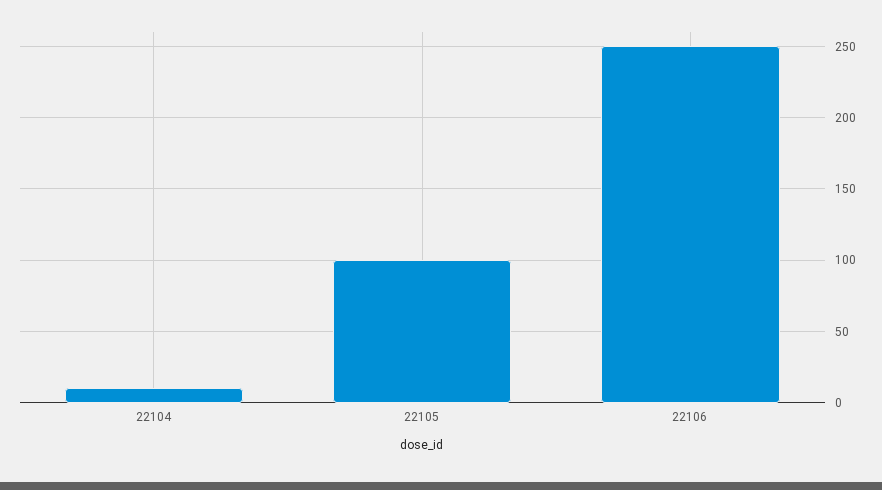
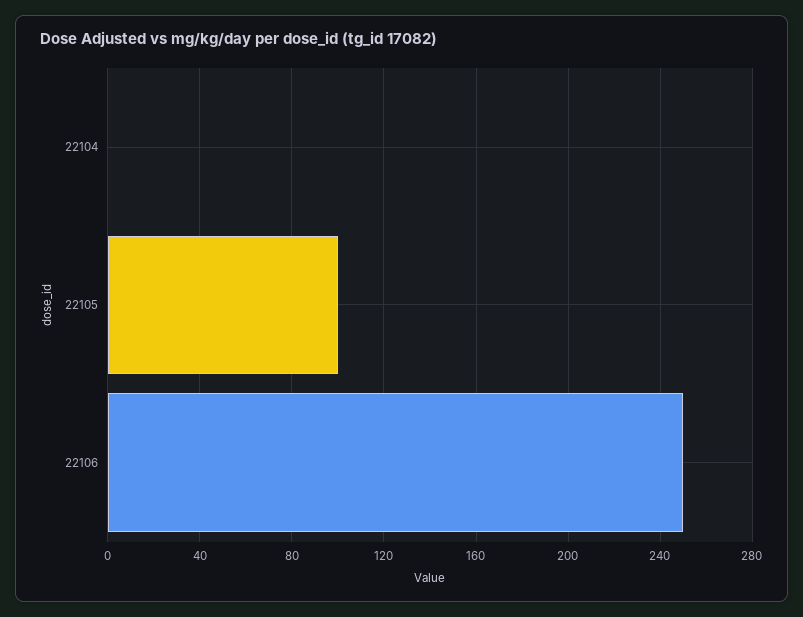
22104: 10 -> 0

